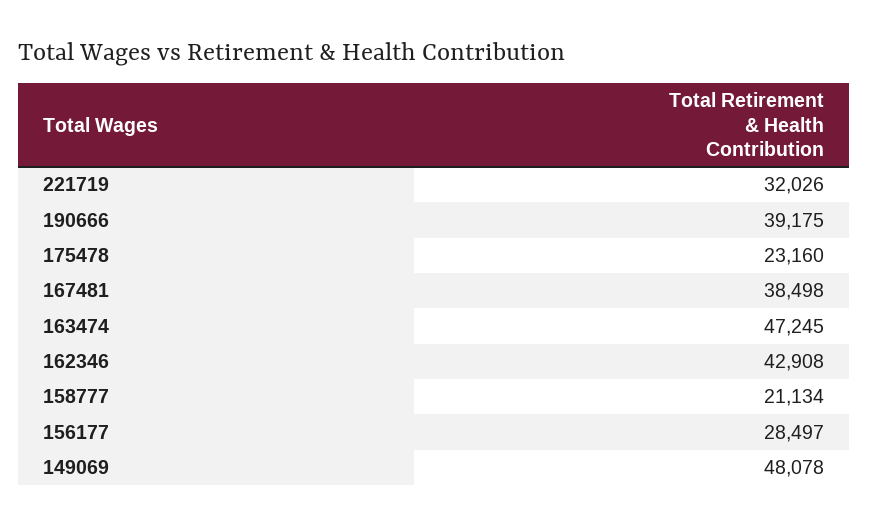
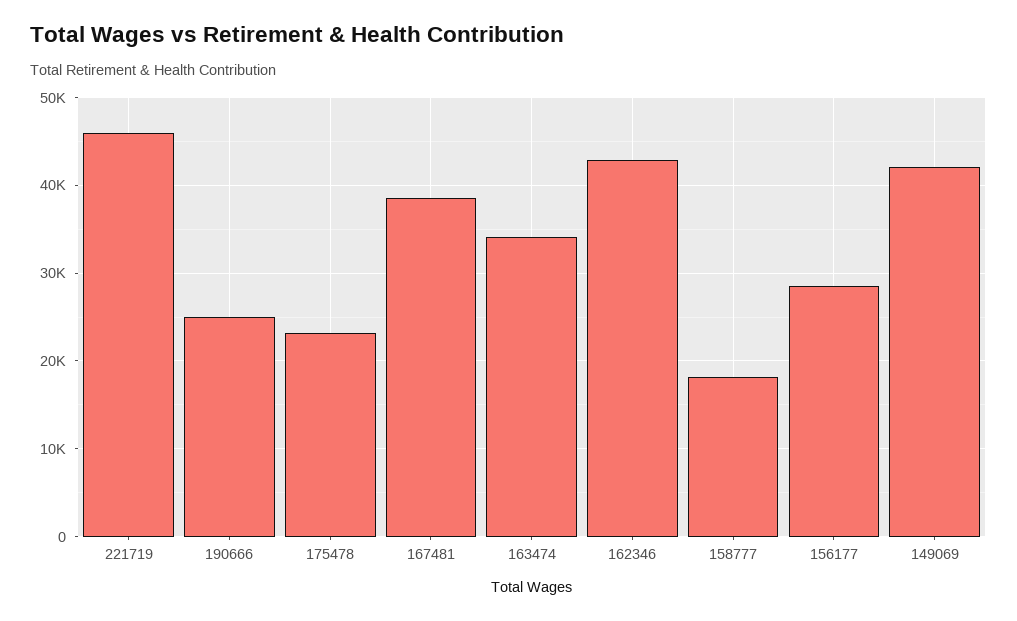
221719: 32026 -> 46000
190666: 39175 -> 25000
163474: 47245 -> 34000
158777: 21134 -> 18000
149069: 48078 -> 42000

